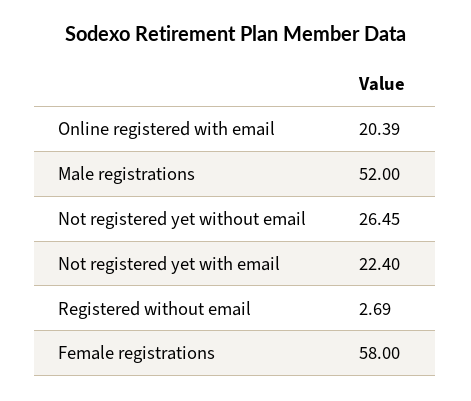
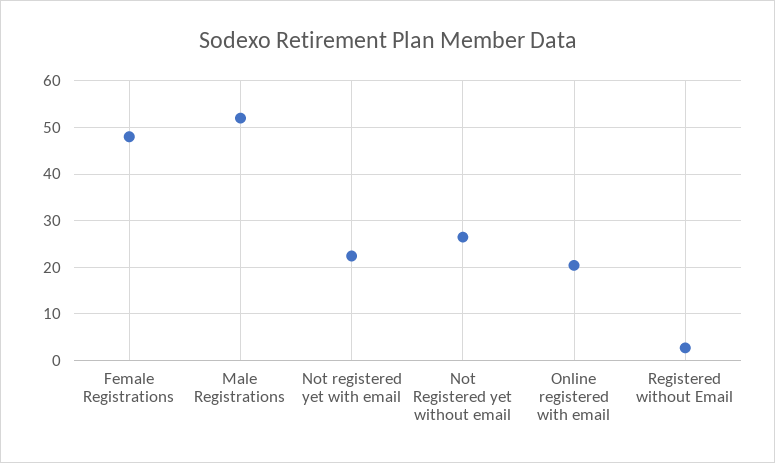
Female registrations: 58 -> 48

